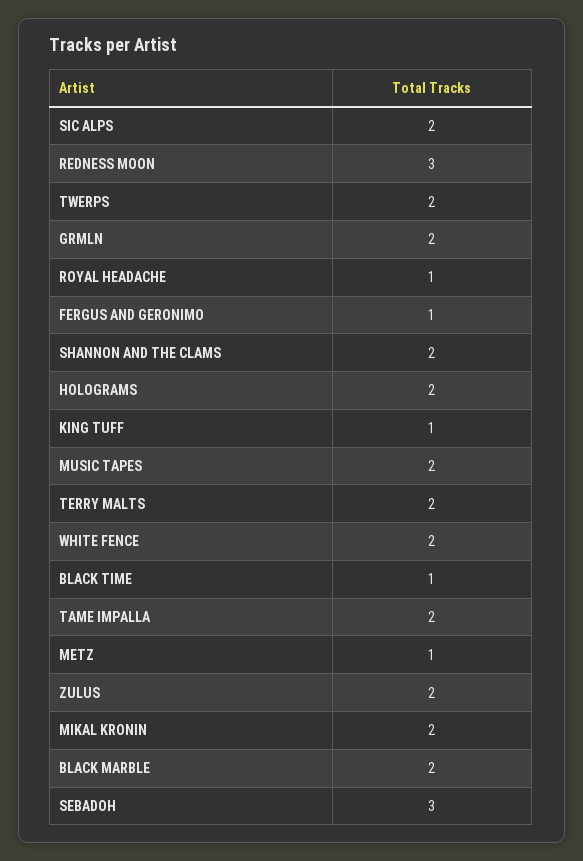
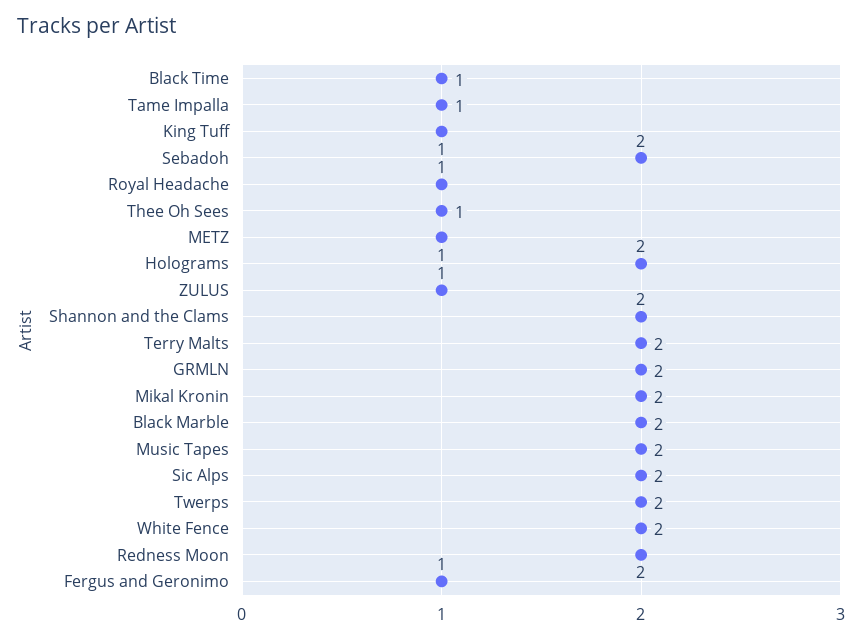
REDNESS MOON: 3 -> 2
TAME IMPALLA: 2 -> 1
ZULUS: 2 -> 1
SEBADOH: 3 -> 2
Thee Oh Sees: none -> 1

